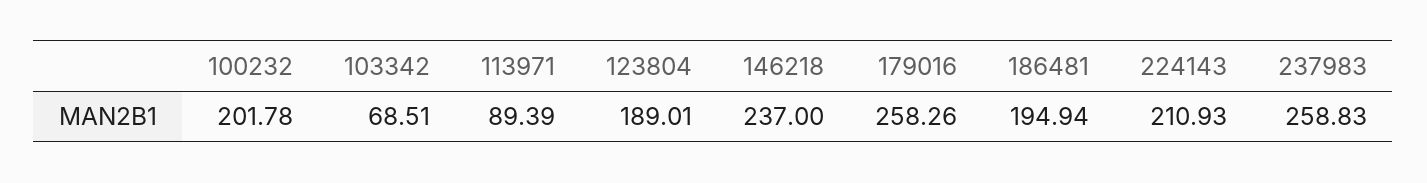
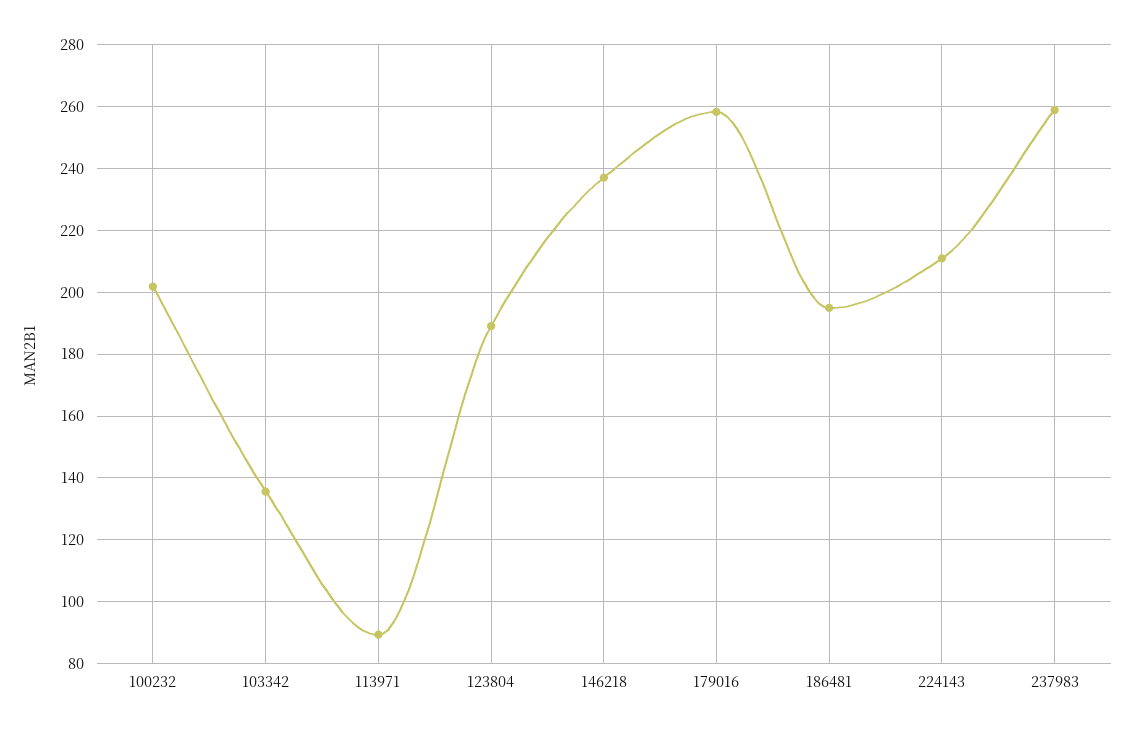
103342: 68.51 -> 136

